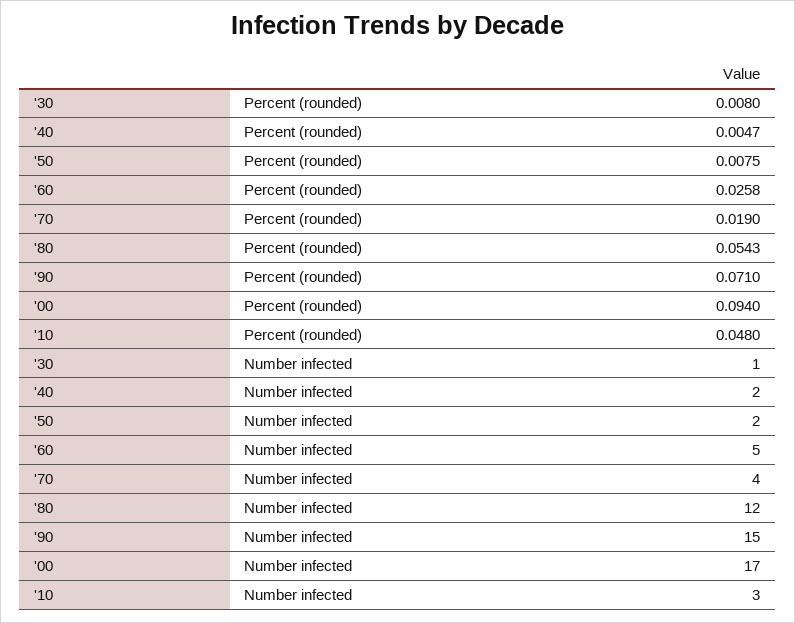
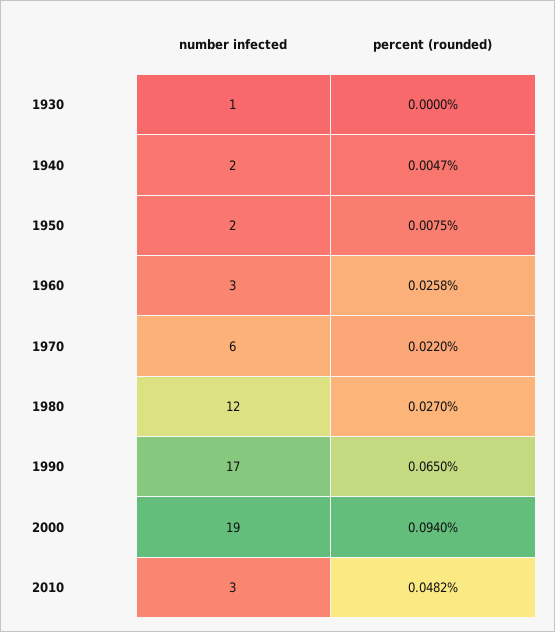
'30, Percent (rounded): 0.008 -> 0
'70, Percent (rounded): 0.019 -> 0.022
'80, Percent (rounded): 0.0543 -> 0.027
'90, Percent (rounded): 0.071 -> 0.065
'10, Percent (rounded): 0.048 -> 0.0482
'60, Number infected: 5 -> 3
'70, Number infected: 4 -> 6
'90, Number infected: 15 -> 17
'00, Number infected: 17 -> 19

